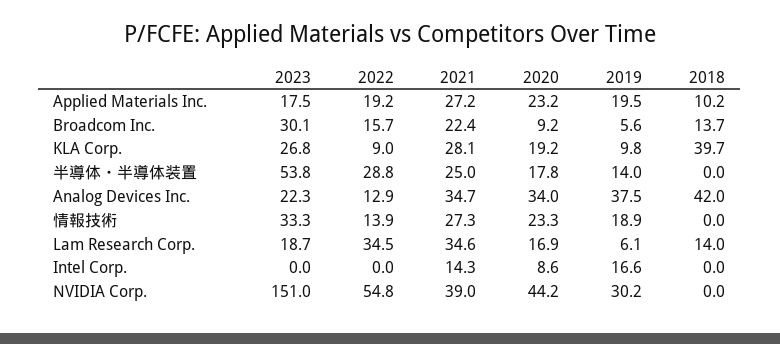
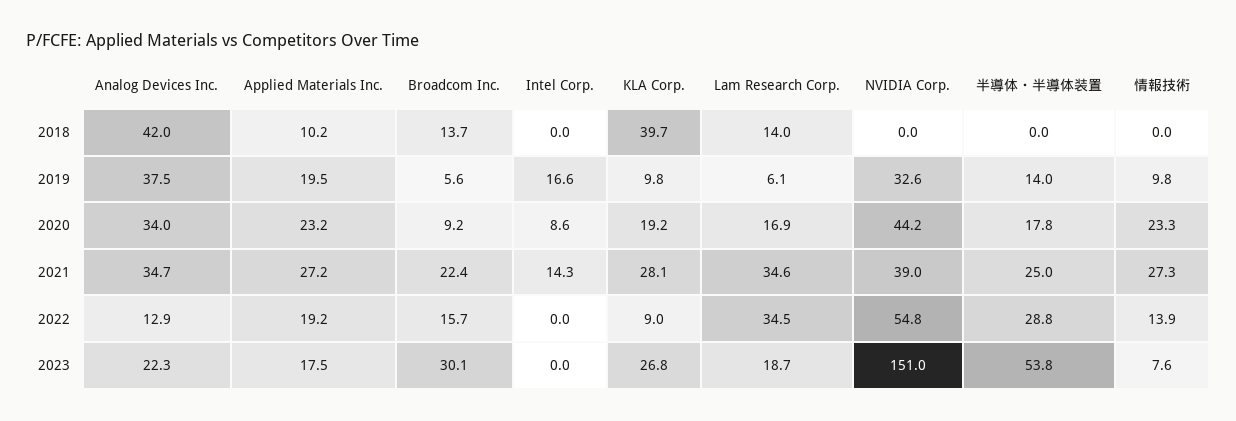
2023, 情報技術: 33.3 -> 7.6
2019, 情報技術: 18.9 -> 9.8
2019, NVIDIA Corp.: 30.2 -> 32.6

